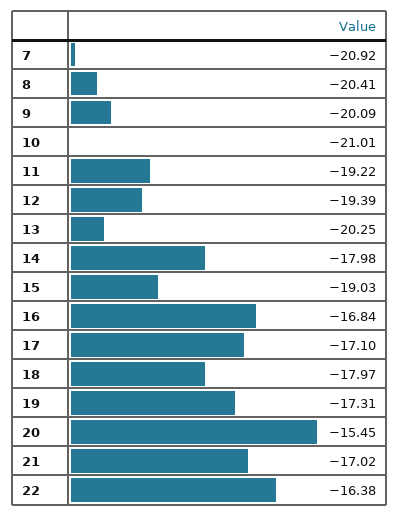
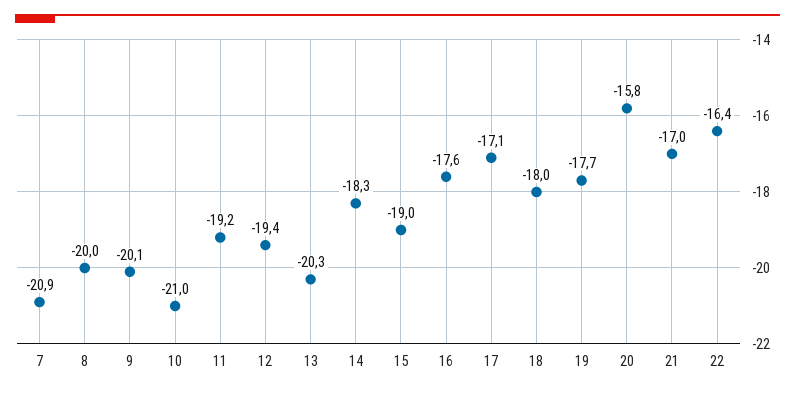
8: -20.41 -> -20
14: -17.98 -> -18.3
16: -16.84 -> -17.6
19: -17.31 -> -17.7
20: -15.45 -> -15.8

